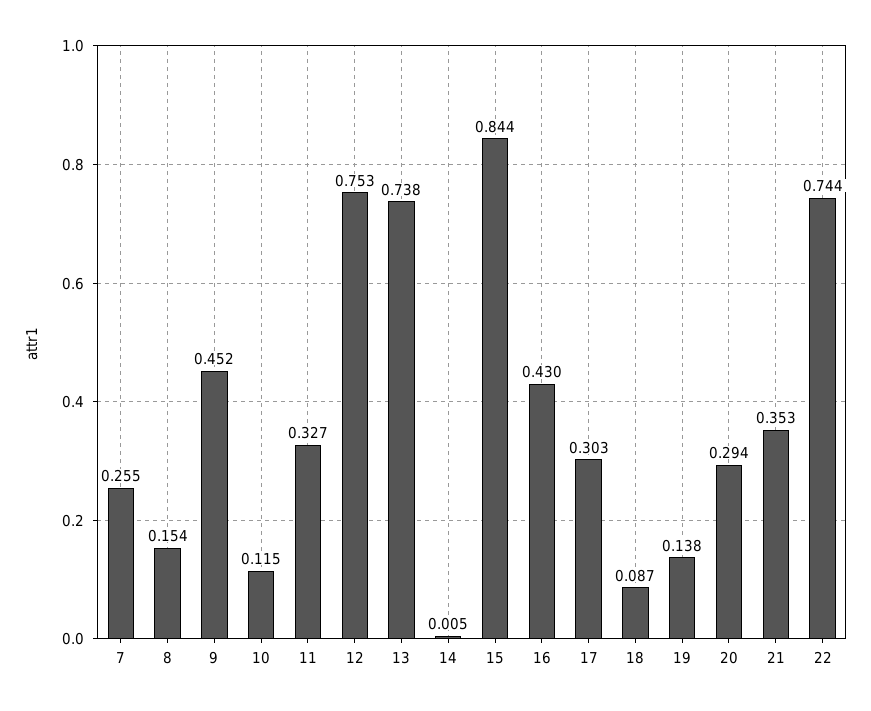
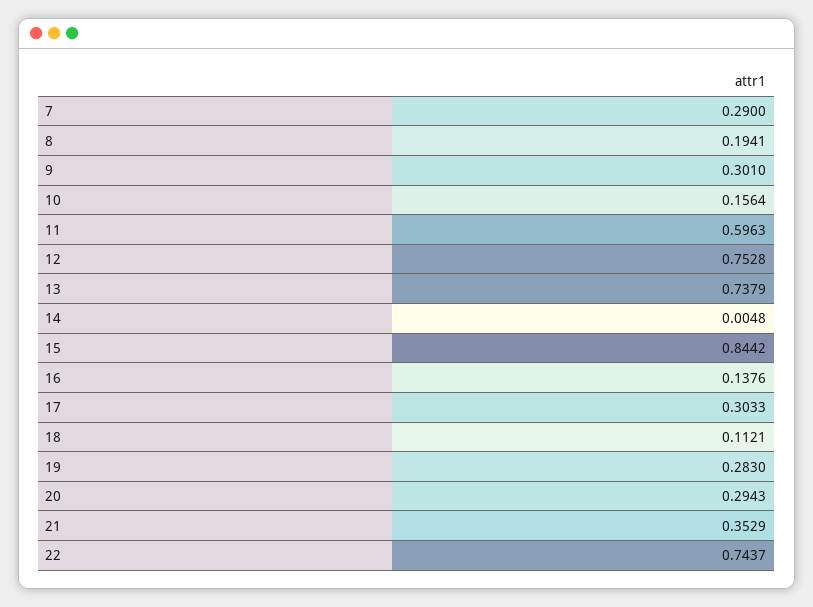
7: 0.255 -> 0.29
8: 0.154 -> 0.1941
9: 0.452 -> 0.301
10: 0.115 -> 0.1564
11: 0.327 -> 0.5963
16: 0.43 -> 0.1376
18: 0.087 -> 0.1121
19: 0.138 -> 0.283

